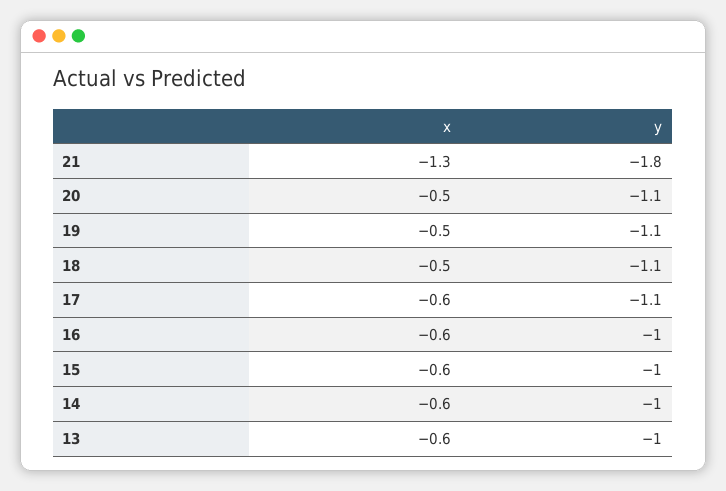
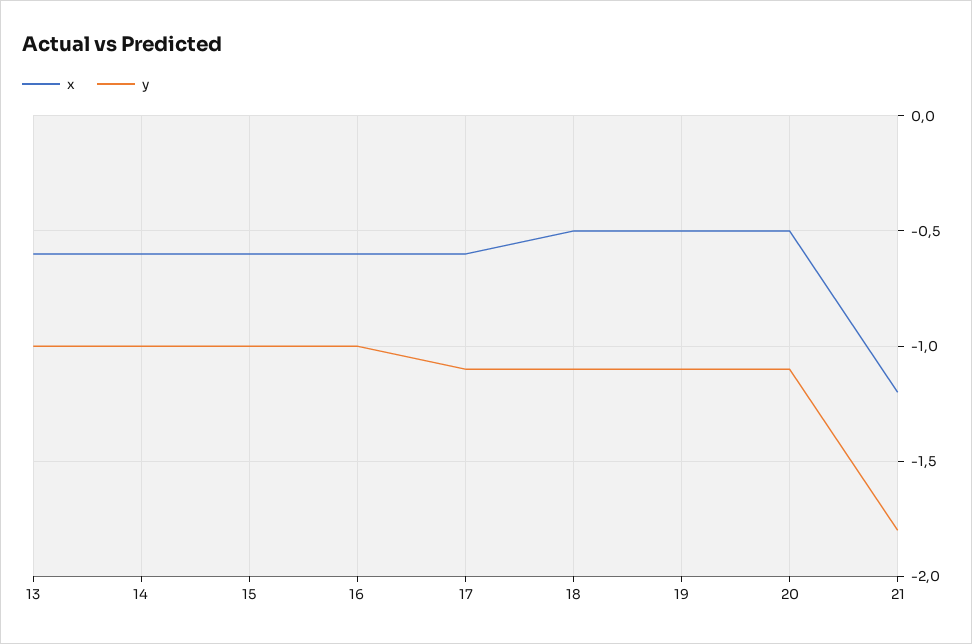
x, 21: -1.3 -> -1.2

